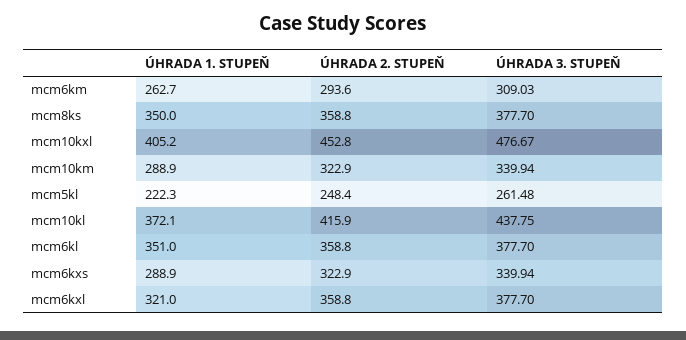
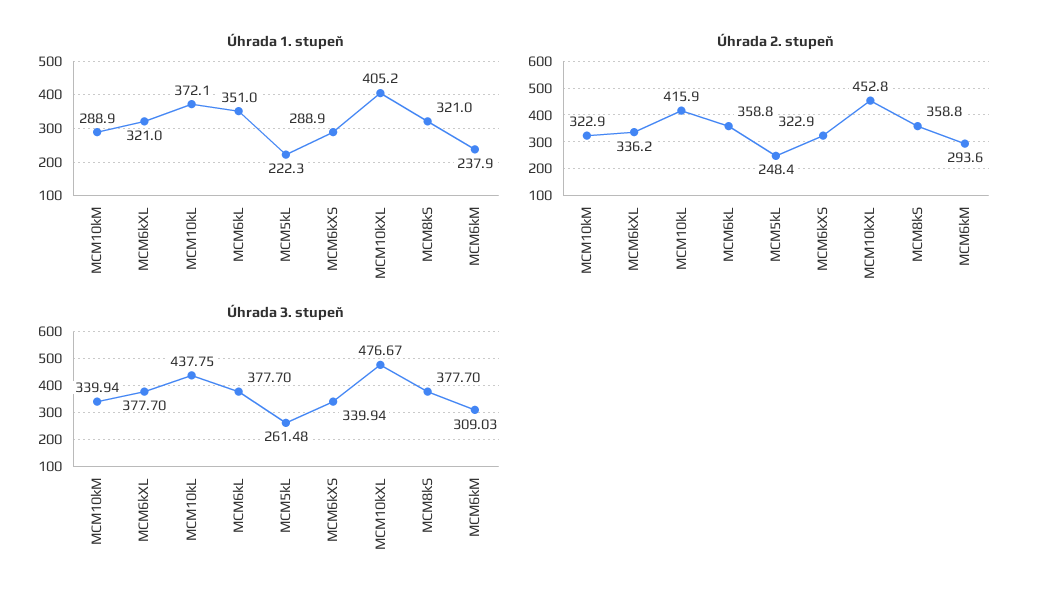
ÚHRADA 1. STUPEŇ, mcm6km: 262.7 -> 237.9
ÚHRADA 1. STUPEŇ, mcm8ks: 350 -> 321
ÚHRADA 2. STUPEŇ, mcm6kxl: 358.8 -> 336.2

